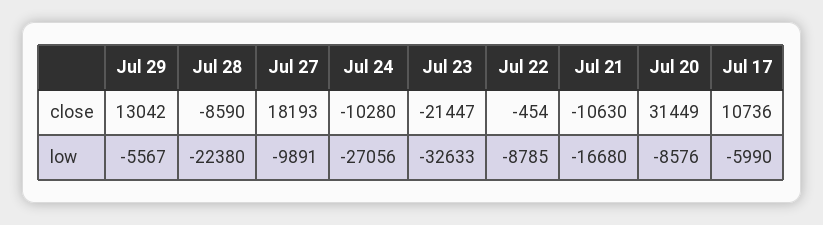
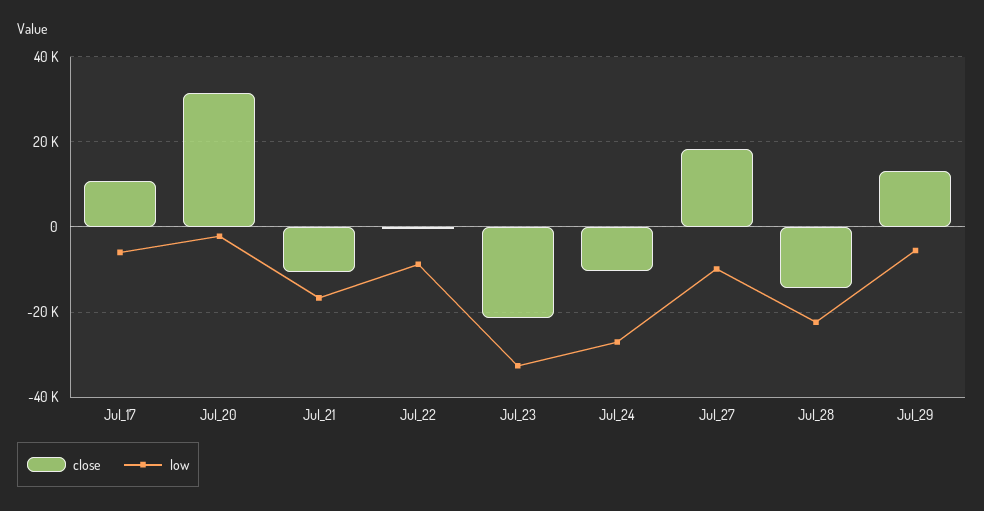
close, Jul 28: -8590 -> -14000
low, Jul 20: -8576 -> -2000

